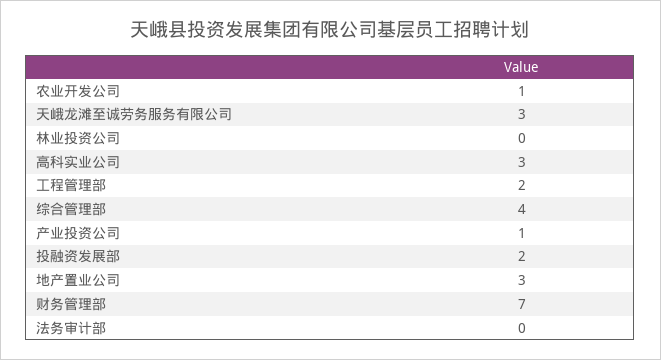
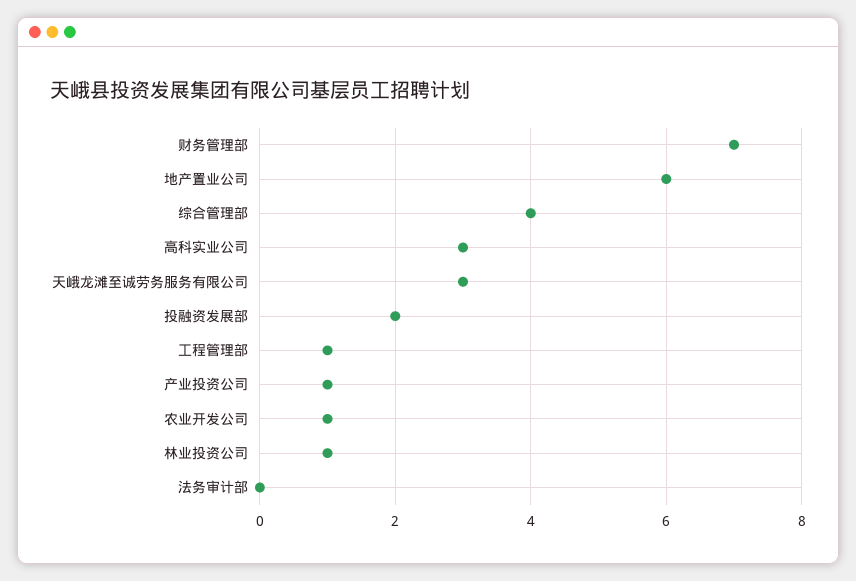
林业投资公司: 0 -> 1
工程管理部: 2 -> 1
地产置业公司: 3 -> 6

